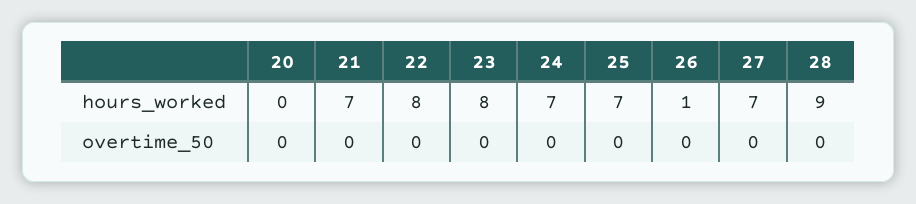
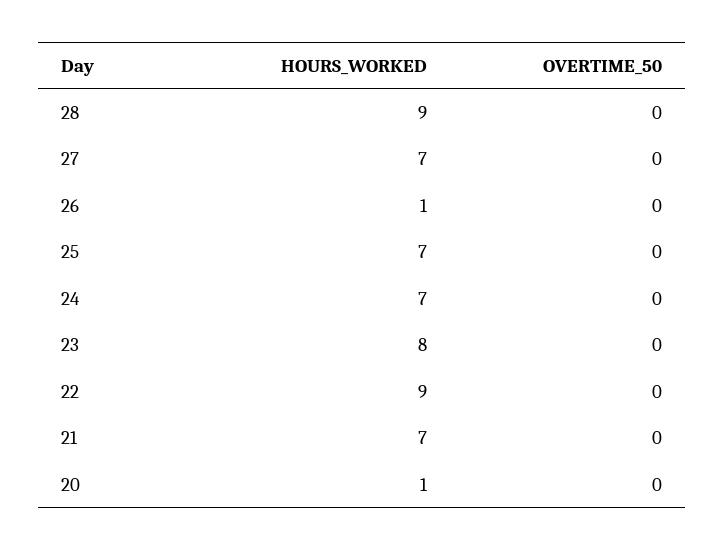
20, hours_worked: 0 -> 1
22, hours_worked: 8 -> 9

